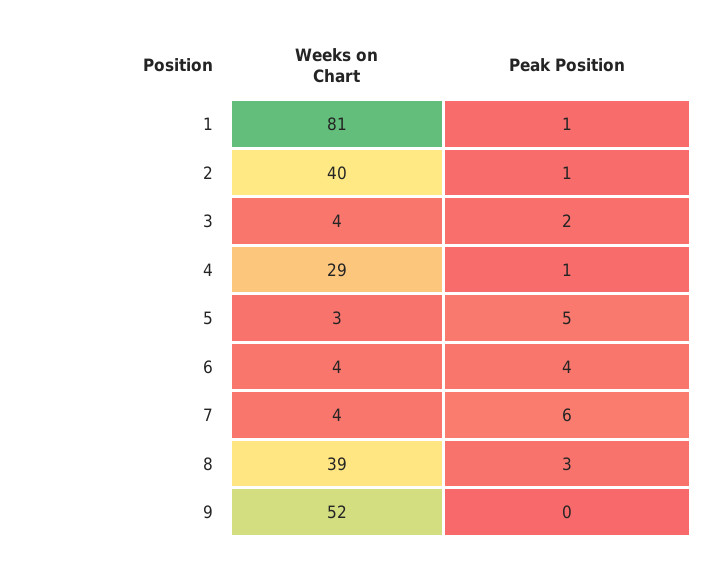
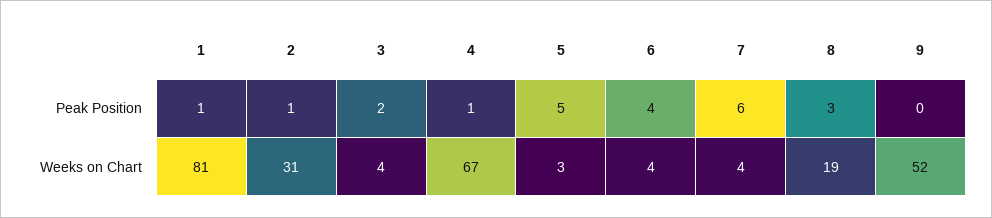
Weeks on Chart, 2: 40 -> 31
Weeks on Chart, 4: 29 -> 67
Weeks on Chart, 8: 39 -> 19

